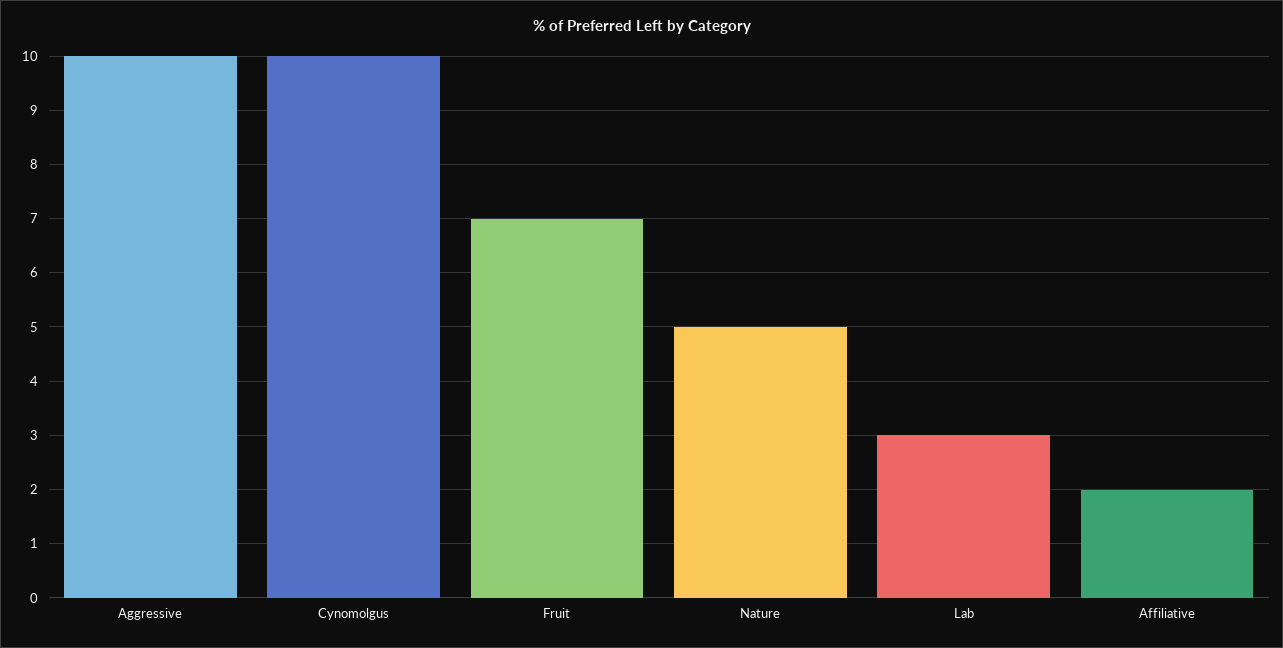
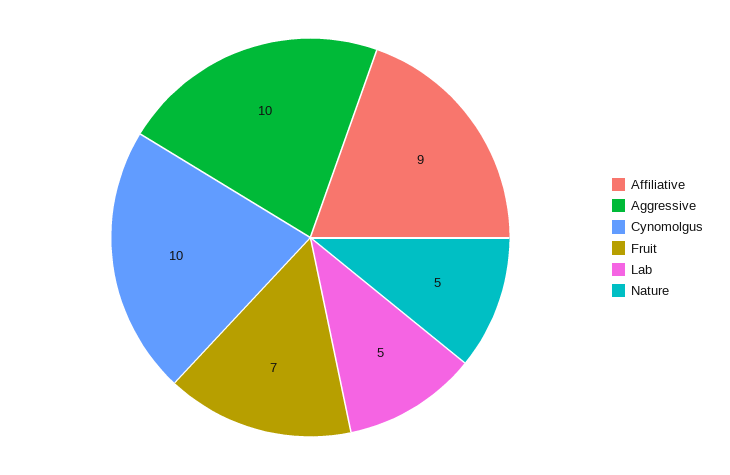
Lab: 3 -> 5
Affiliative: 2 -> 9

